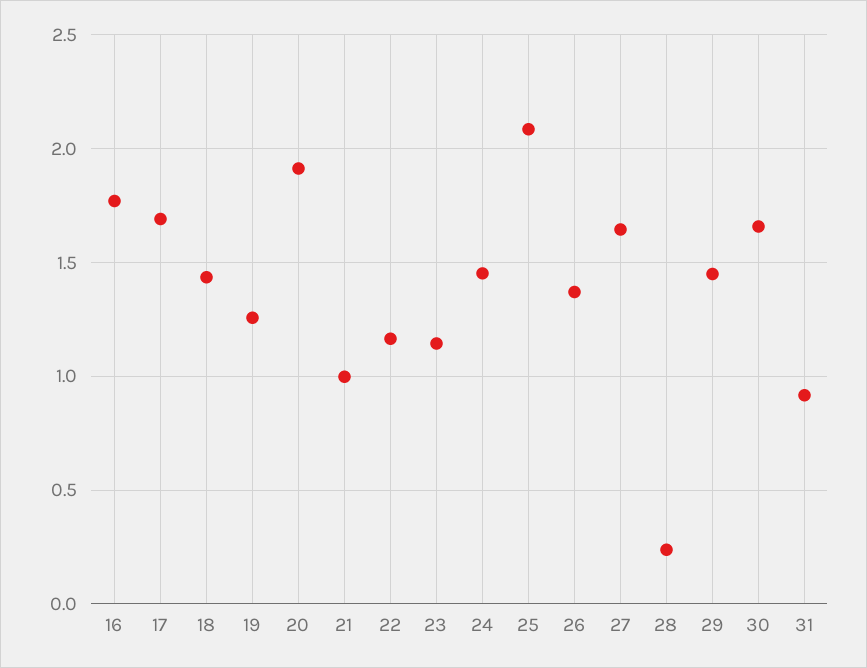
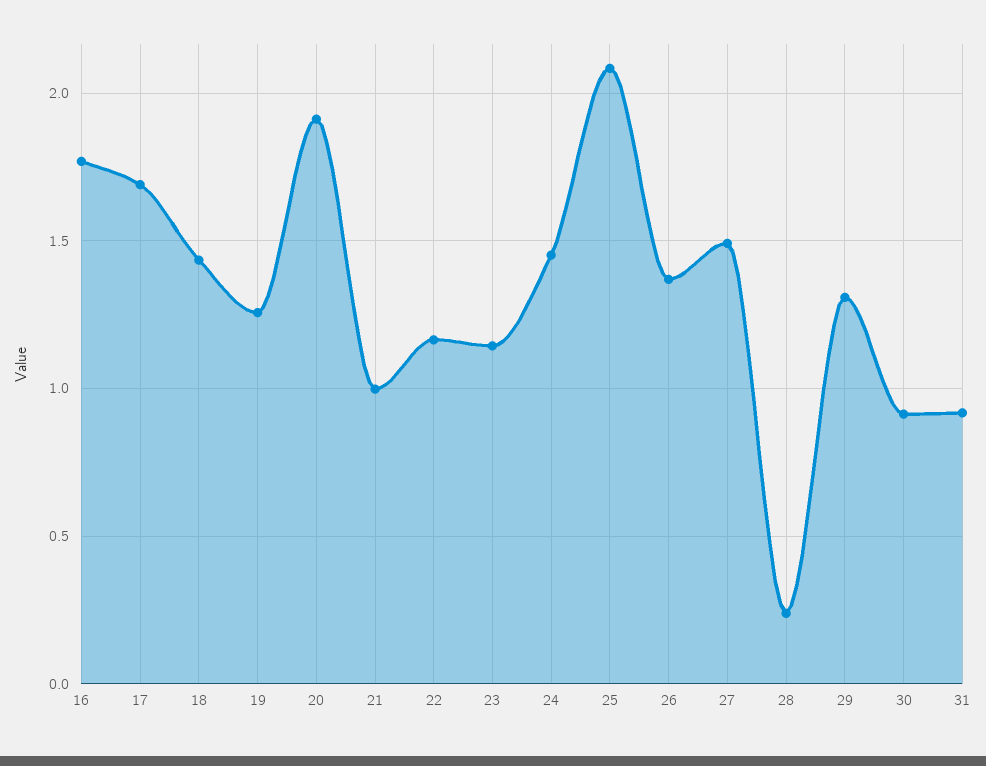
27: 1.65 -> 1.5
29: 1.45 -> 1.3
30: 1.65 -> 0.9

